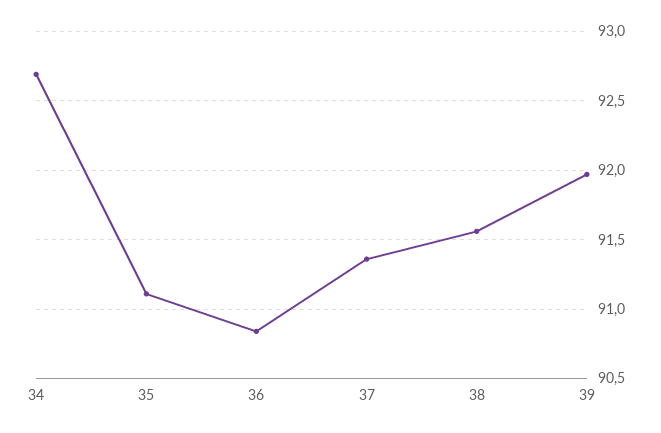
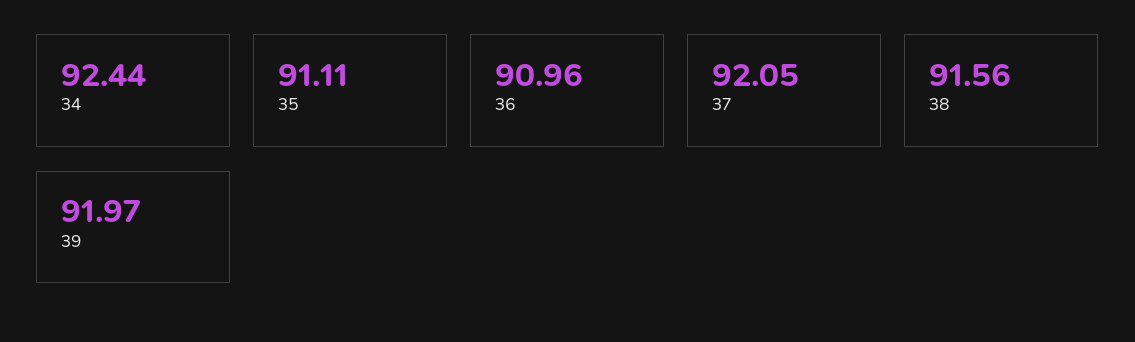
34: 92.7 -> 92.44
36: 90.85 -> 90.96
37: 91.35 -> 92.05

